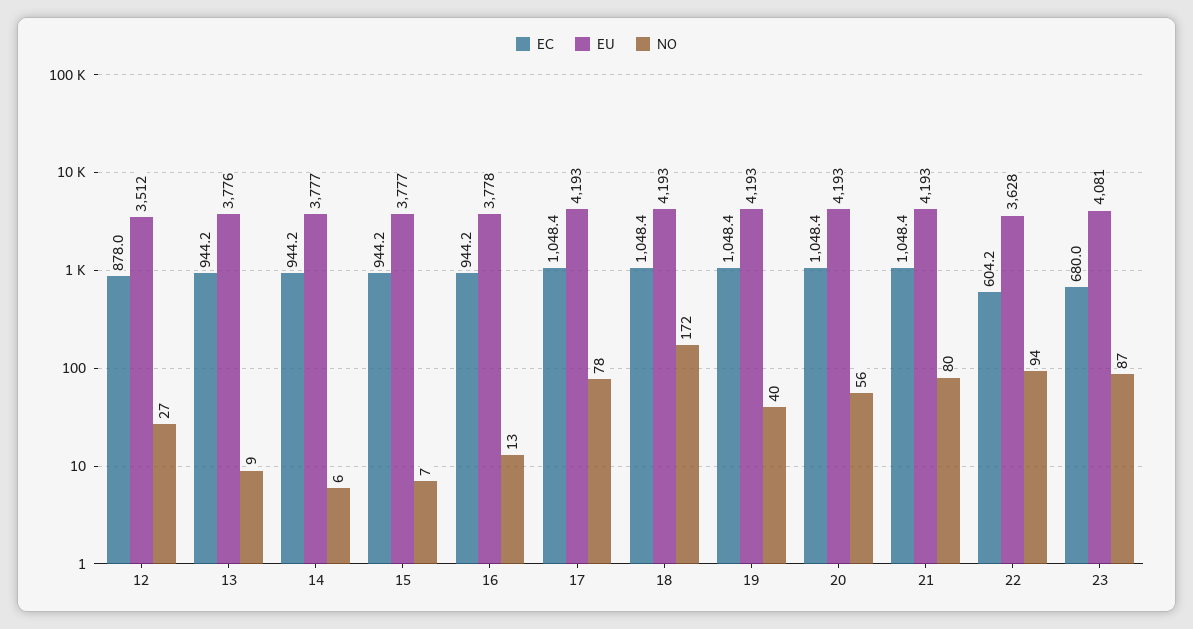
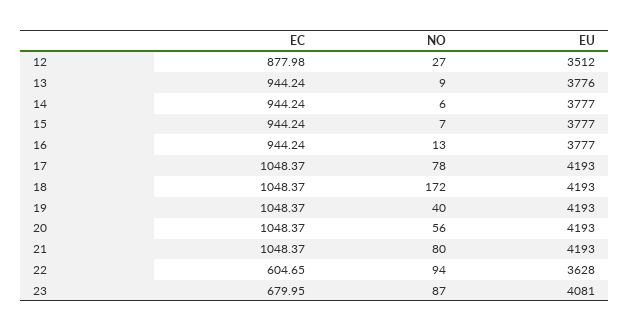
EU, 16: 3778 -> 3777
EC, 22: 604.2 -> 604.65

